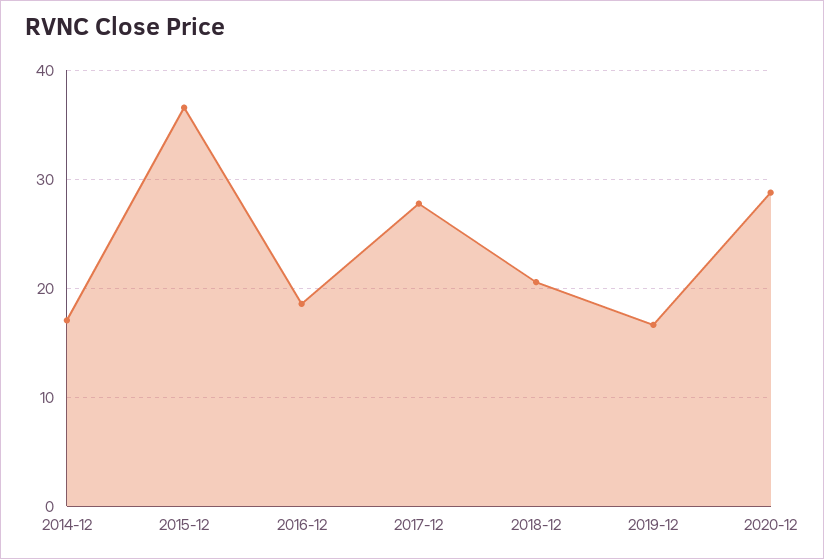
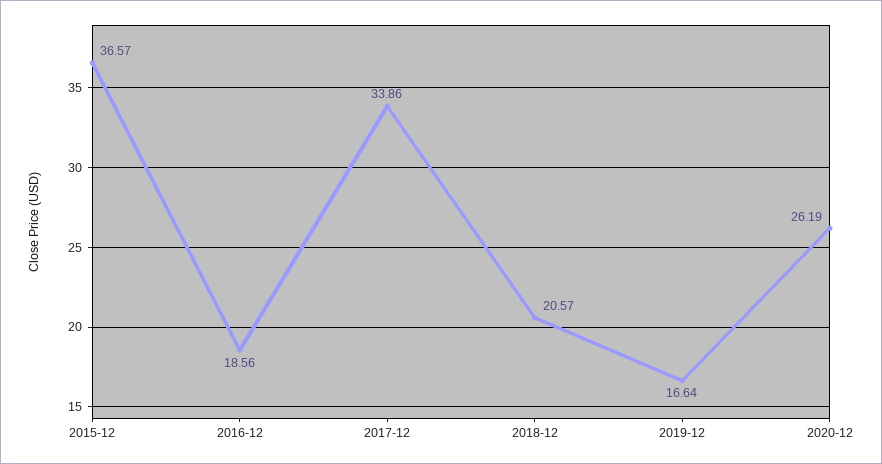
2014-12: 17 -> none
2017-12: 28 -> 33.86
2020-12: 29 -> 26.19

